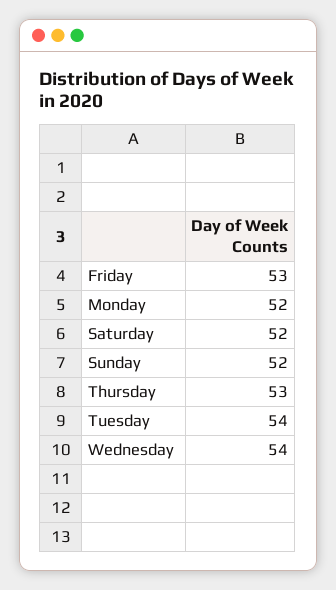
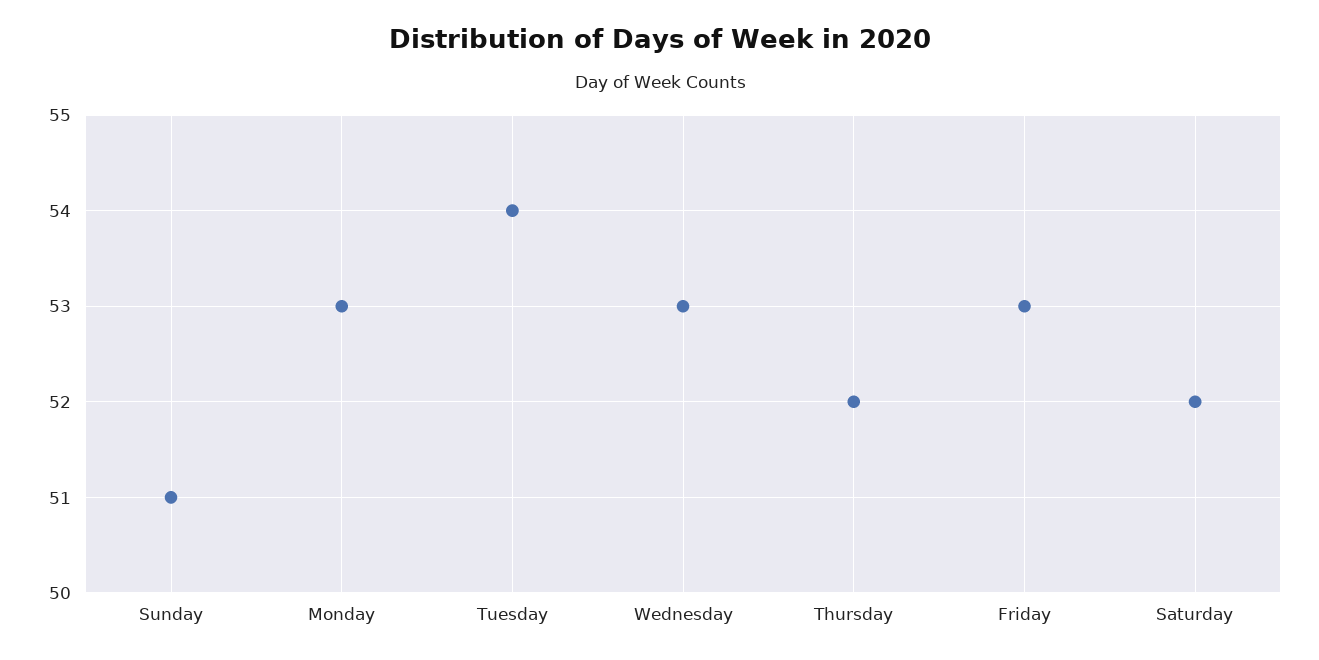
Monday: 52 -> 53
Sunday: 52 -> 51
Thursday: 53 -> 52
Wednesday: 54 -> 53

